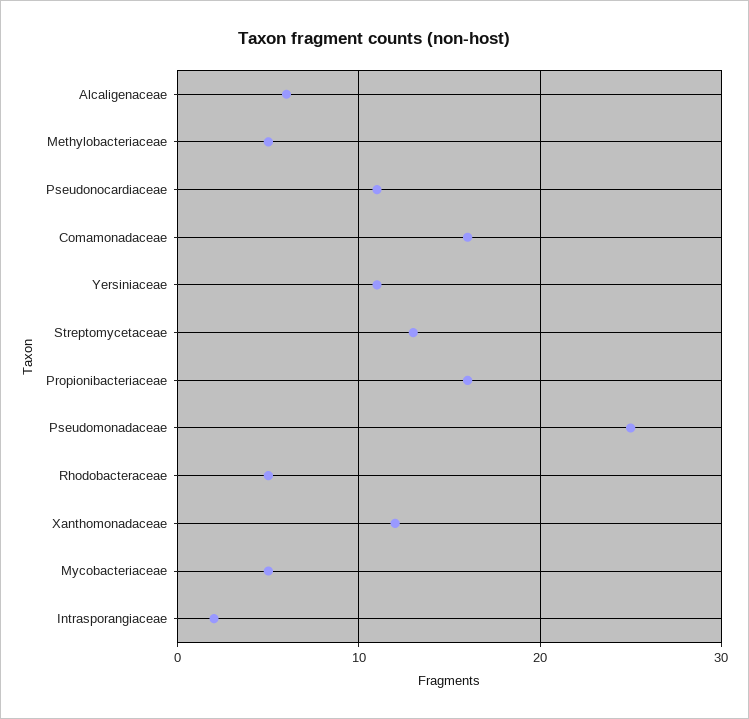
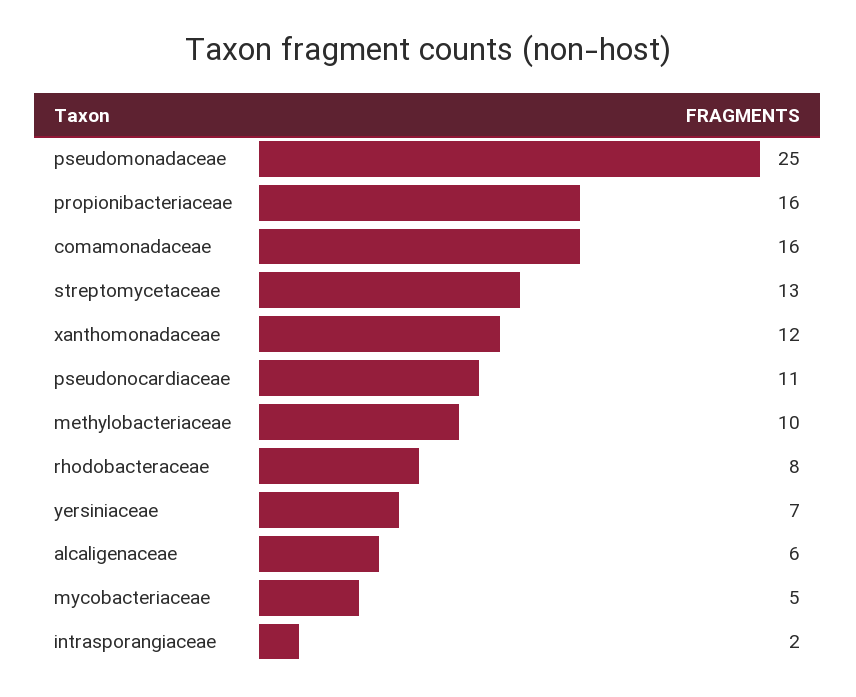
Methylobacteriaceae: 5 -> 10
Yersiniaceae: 11 -> 7
Rhodobacteraceae: 5 -> 8

